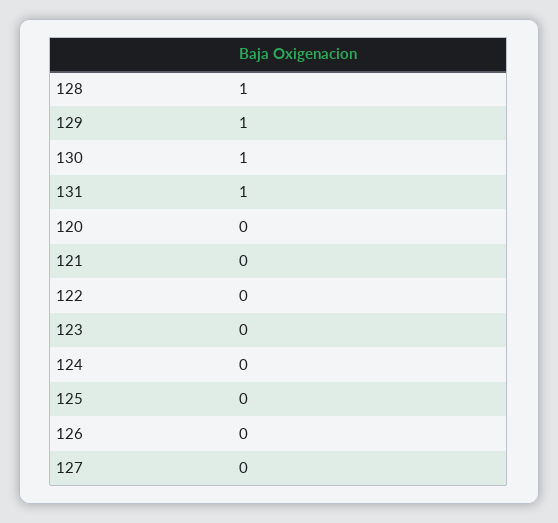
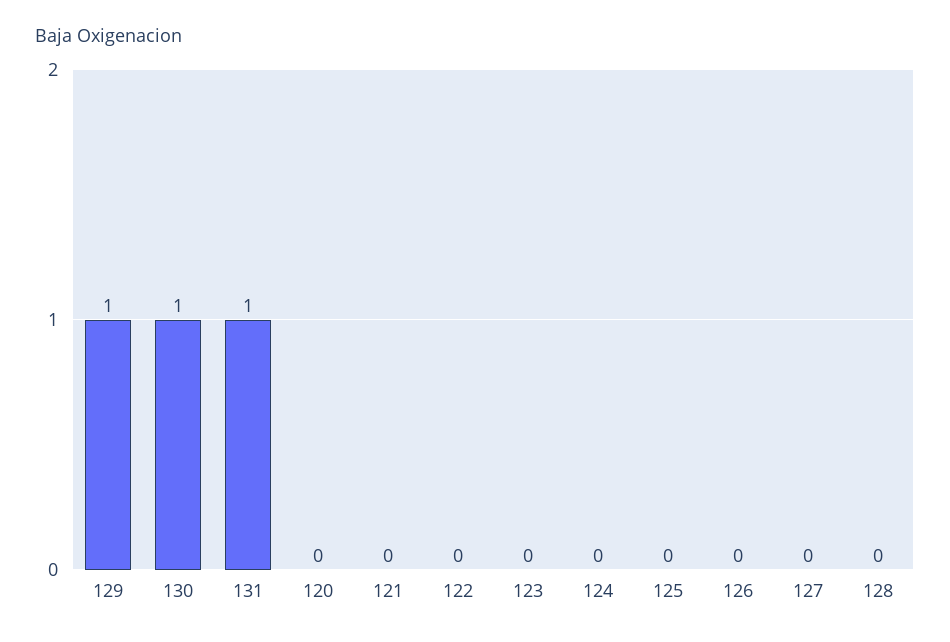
128: 1 -> 0

